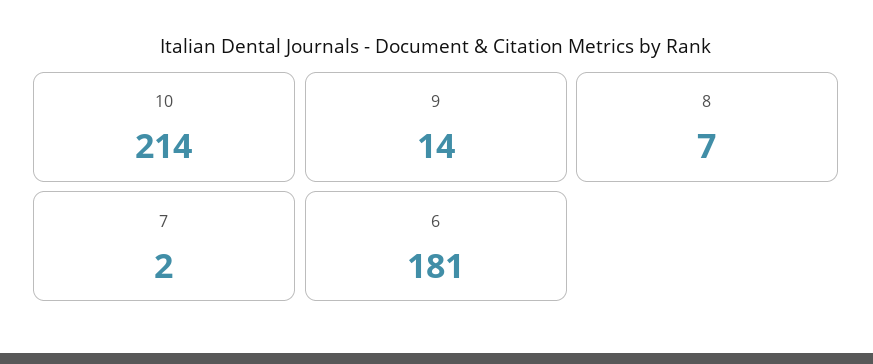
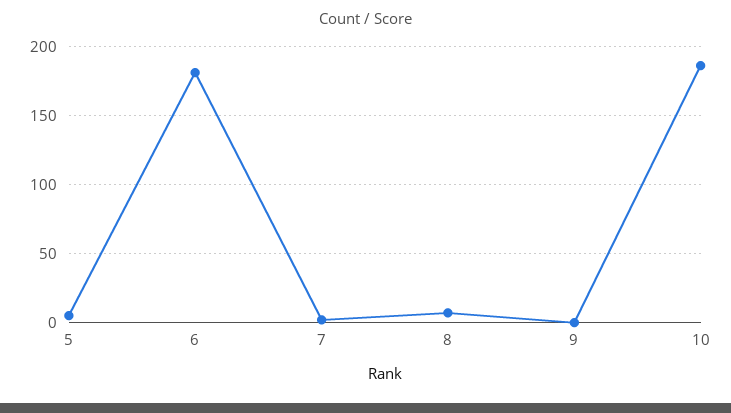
10: 214 -> 185
9: 14 -> 0
5: none -> 5

